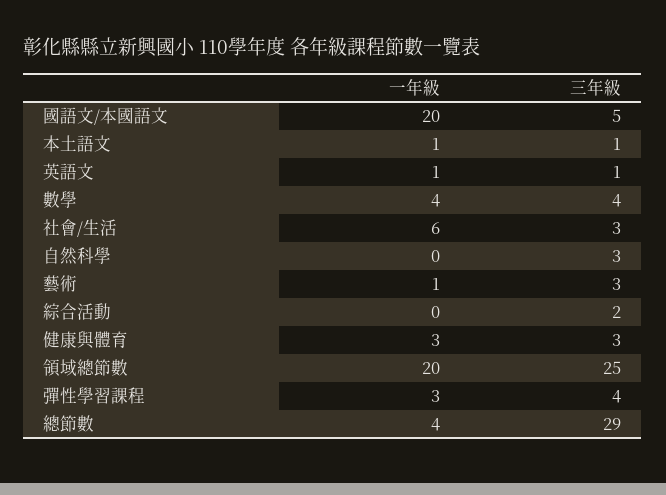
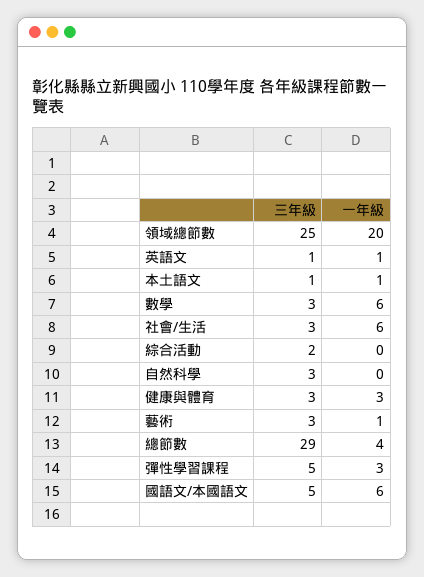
一年級, 國語文/本國語文: 20 -> 6
一年級, 數學: 4 -> 6
三年級, 數學: 4 -> 3
三年級, 彈性學習課程: 4 -> 5

